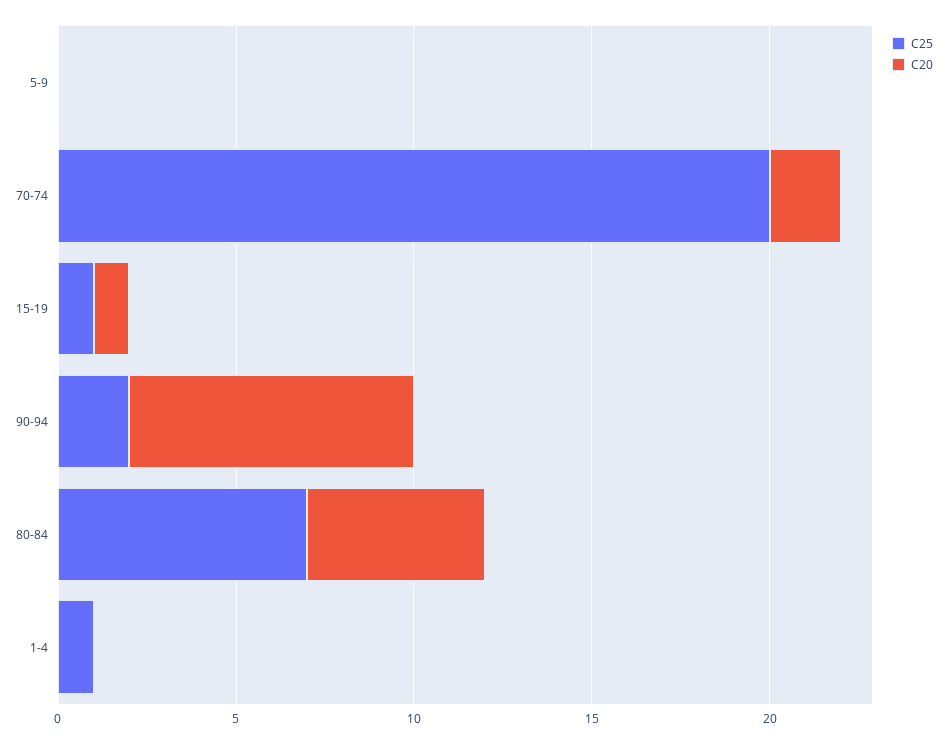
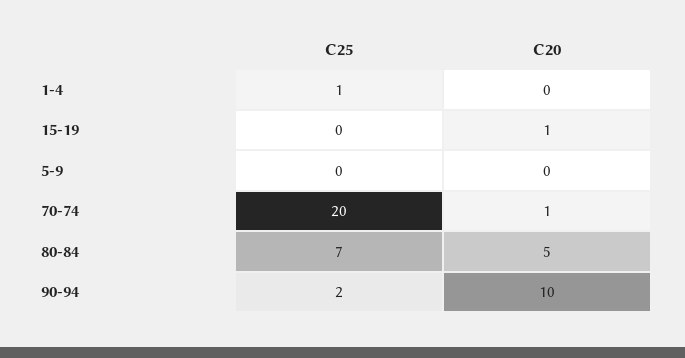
C20, 70-74: 2 -> 1
C25, 15-19: 1 -> 0
C20, 90-94: 8 -> 10

